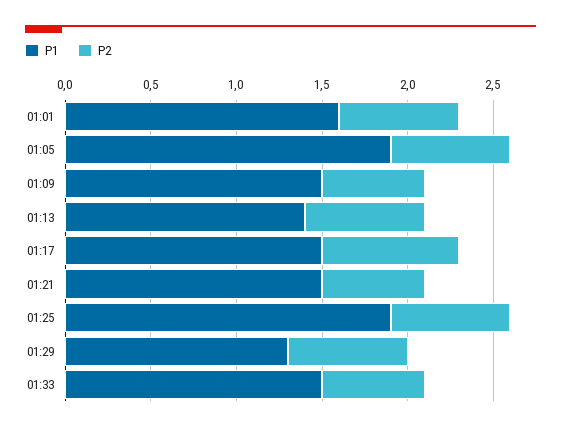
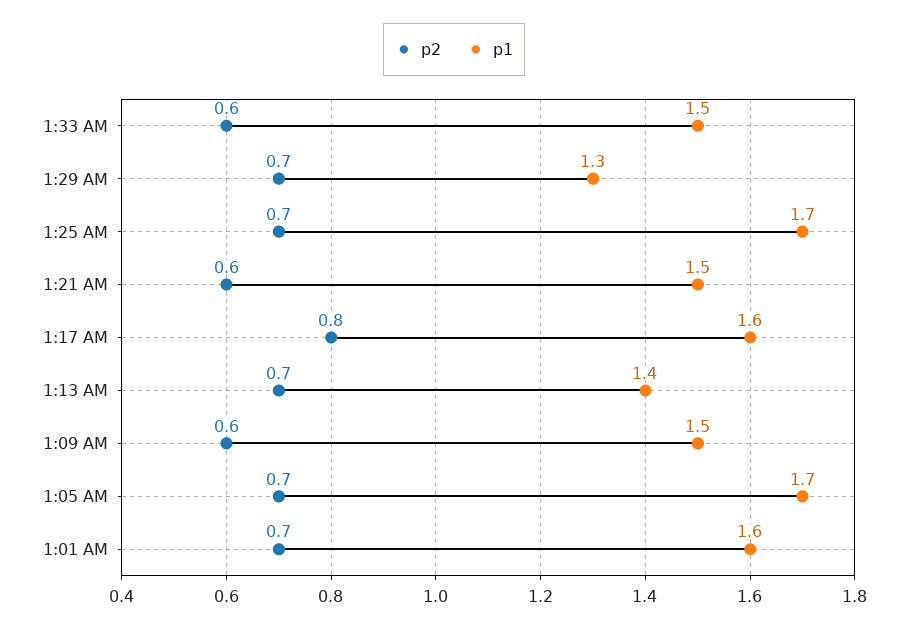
P1, 01:05: 1.9 -> 1.7
P1, 01:17: 1.5 -> 1.6
P1, 01:25: 1.9 -> 1.7

